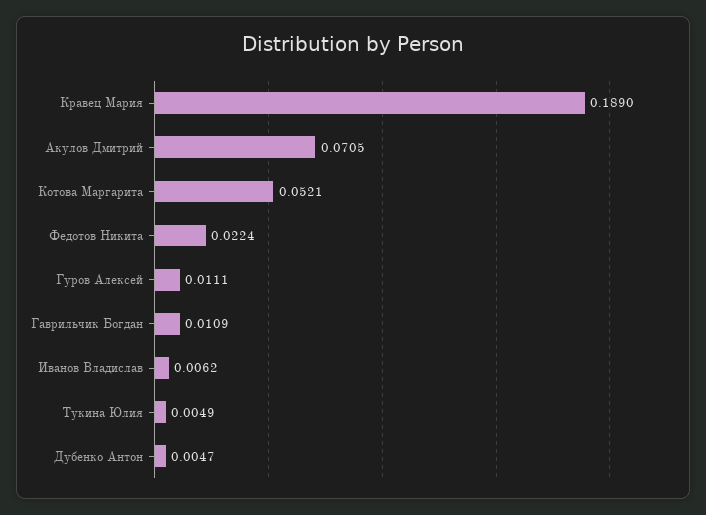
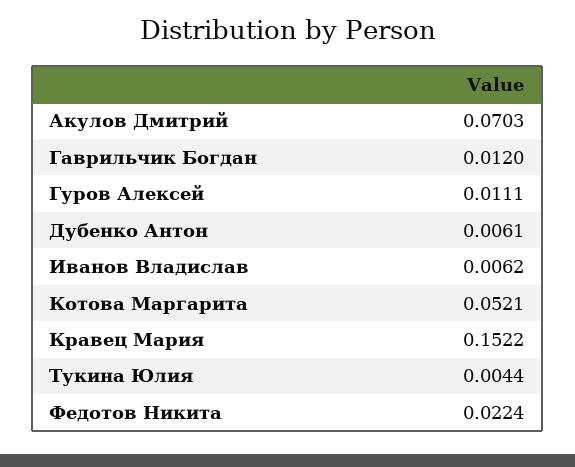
Кравец Мария: 0.189 -> 0.1522
Акулов Дмитрий: 0.0705 -> 0.0703
Гаврильчик Богдан: 0.0109 -> 0.012
Тукина Юлия: 0.0049 -> 0.0044
Дубенко Антон: 0.0047 -> 0.0061

